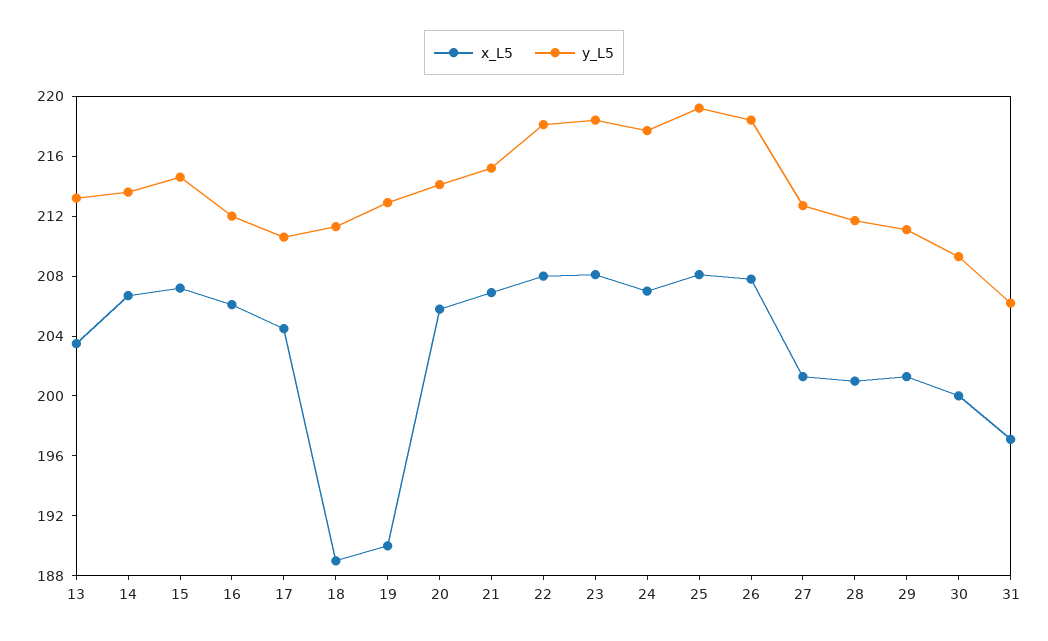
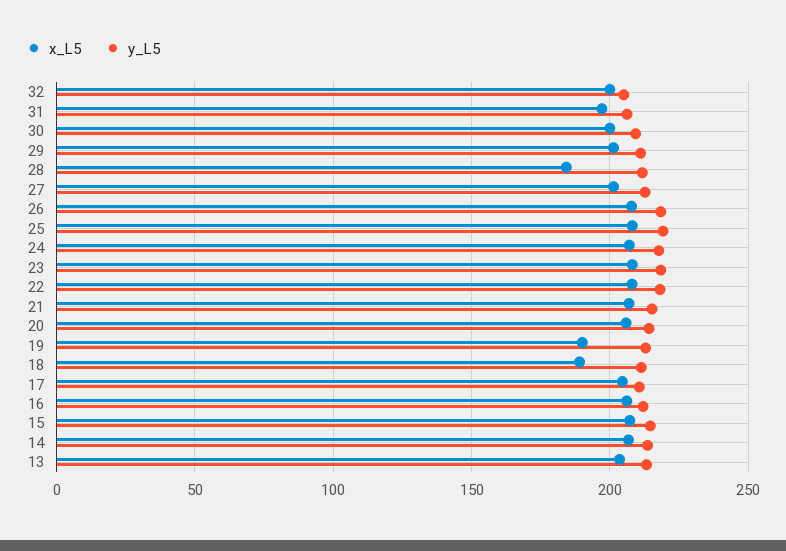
x_L5, 28: 201 -> 185
x_L5, 32: none -> 200
y_L5, 32: none -> 205

